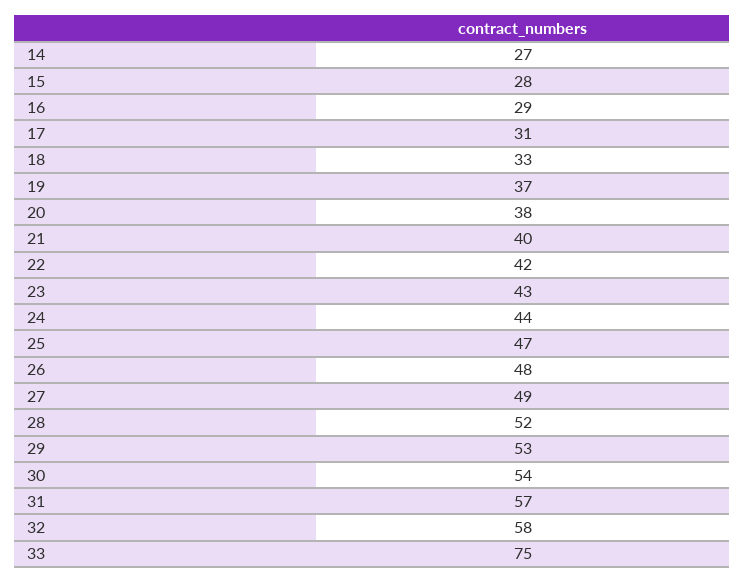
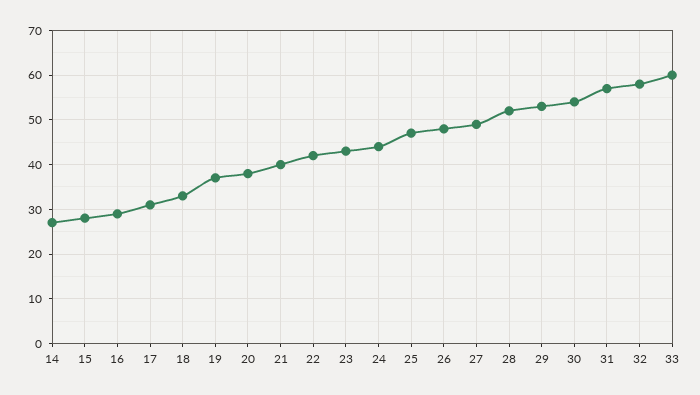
33: 75 -> 60

